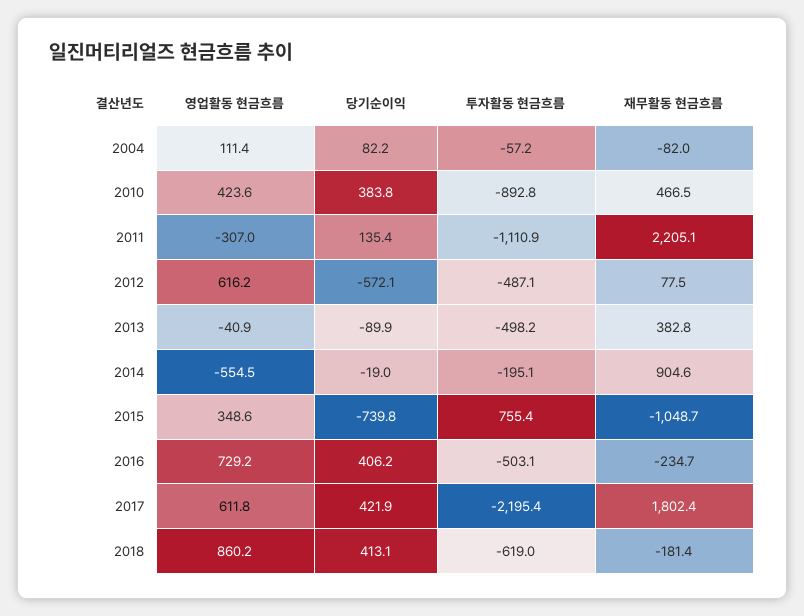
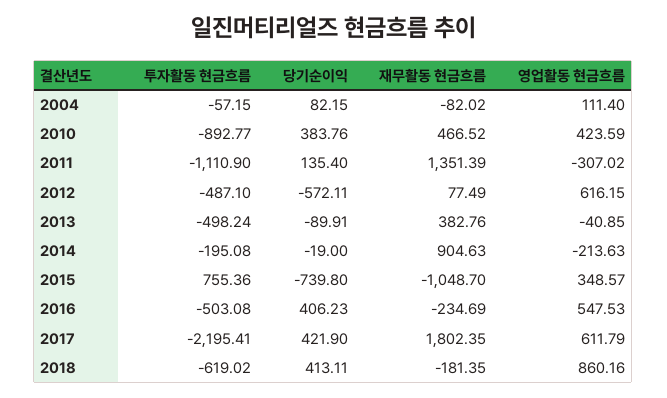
재무활동 현금흐름, 2011: 2205.1 -> 1351.39
영업활동 현금흐름, 2014: -554.5 -> -213.63
영업활동 현금흐름, 2016: 729.2 -> 547.53

